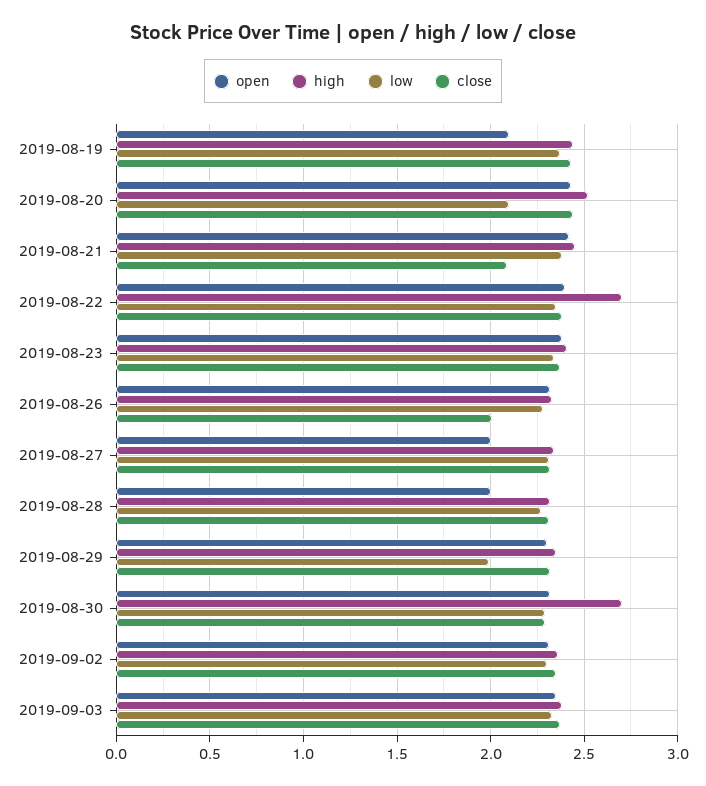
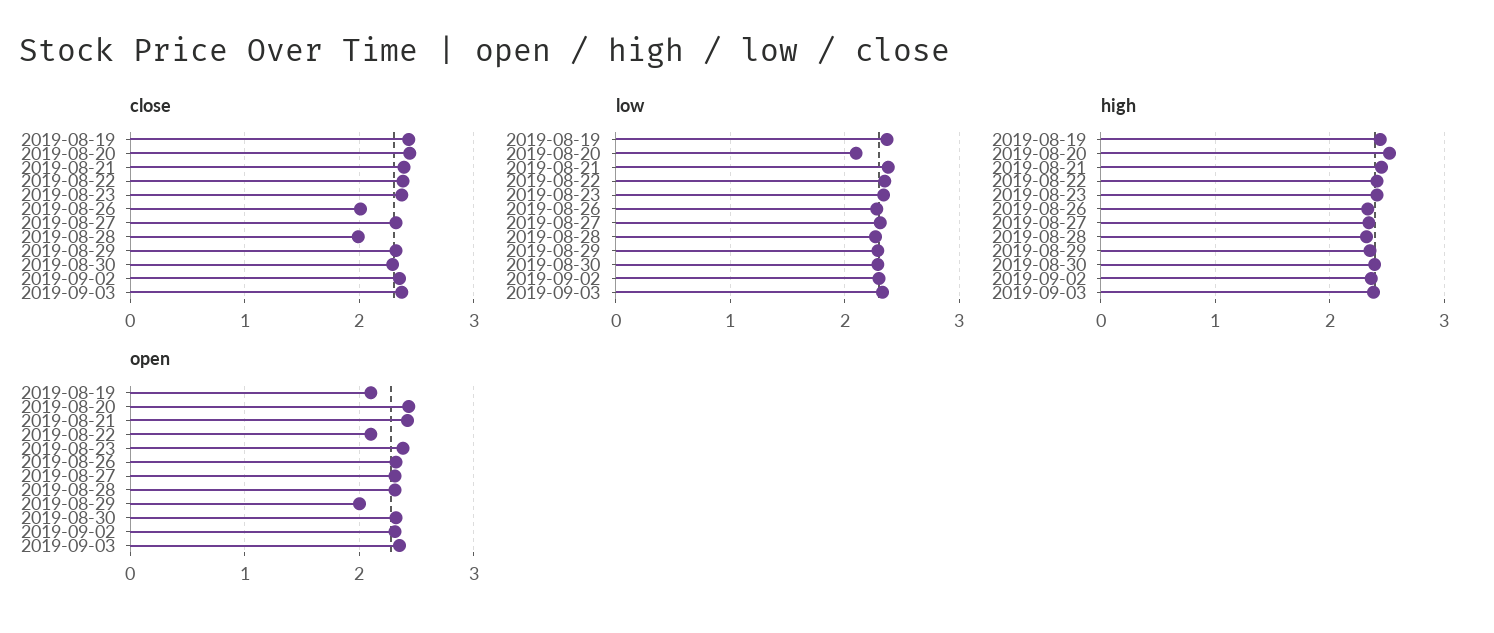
close, 2019-08-21: 2.1 -> 2.4
open, 2019-08-22: 2.4 -> 2.1
high, 2019-08-22: 2.7 -> 2.4
open, 2019-08-27: 2 -> 2.3
open, 2019-08-28: 2 -> 2.3
close, 2019-08-28: 2.3 -> 2
open, 2019-08-29: 2.3 -> 2
low, 2019-08-29: 2 -> 2.3
high, 2019-08-30: 2.7 -> 2.4

